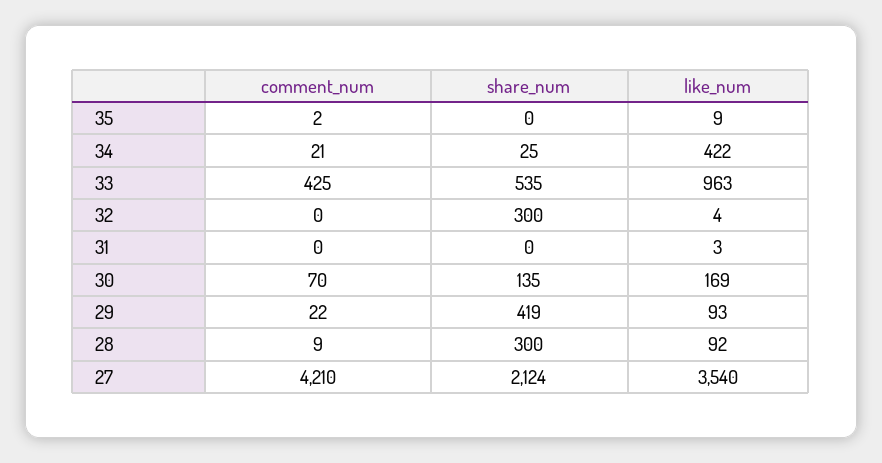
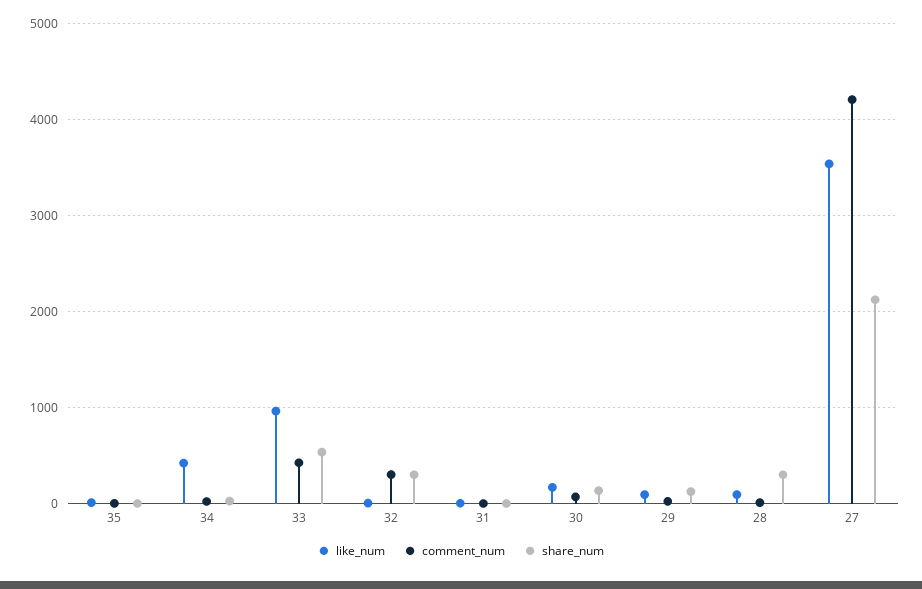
comment_num, 32: 0 -> 300
share_num, 29: 419 -> 100

